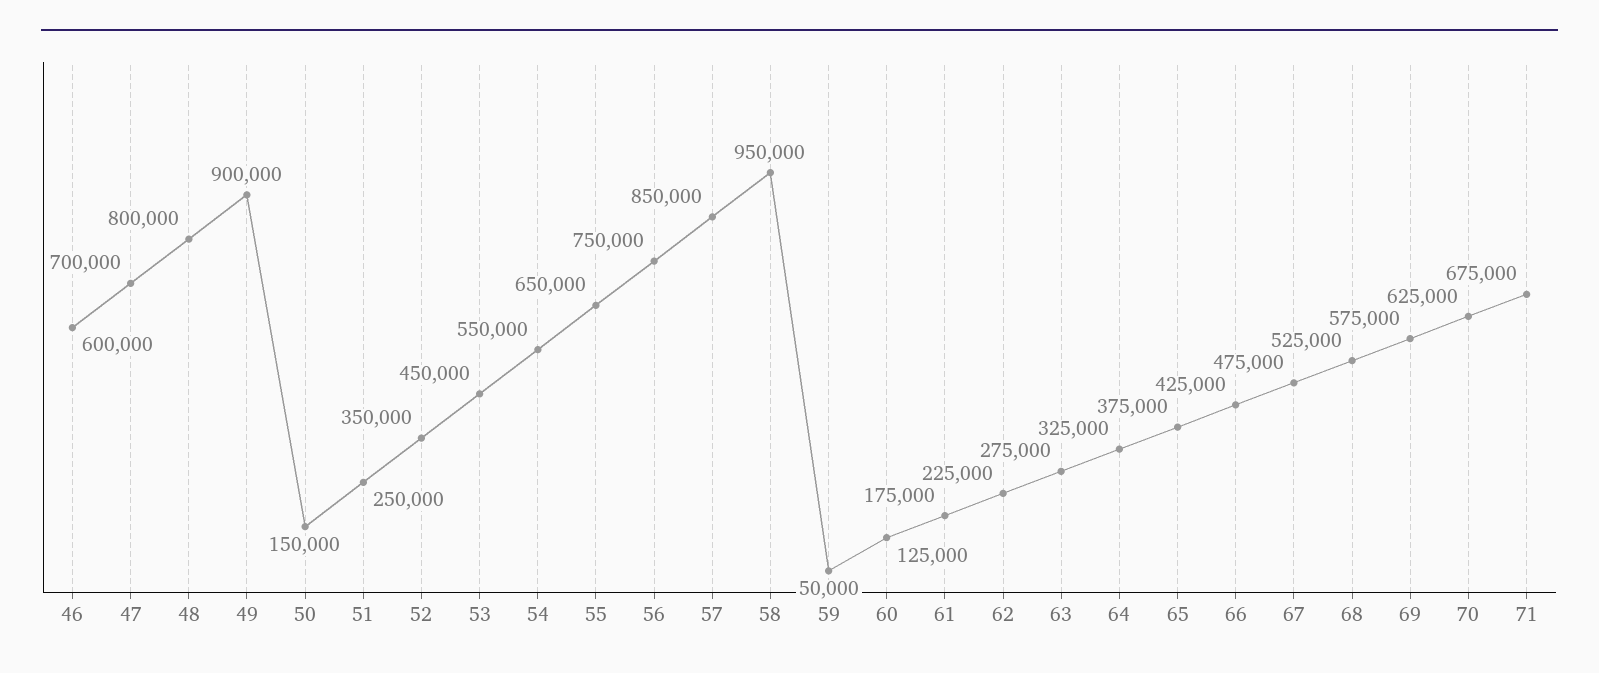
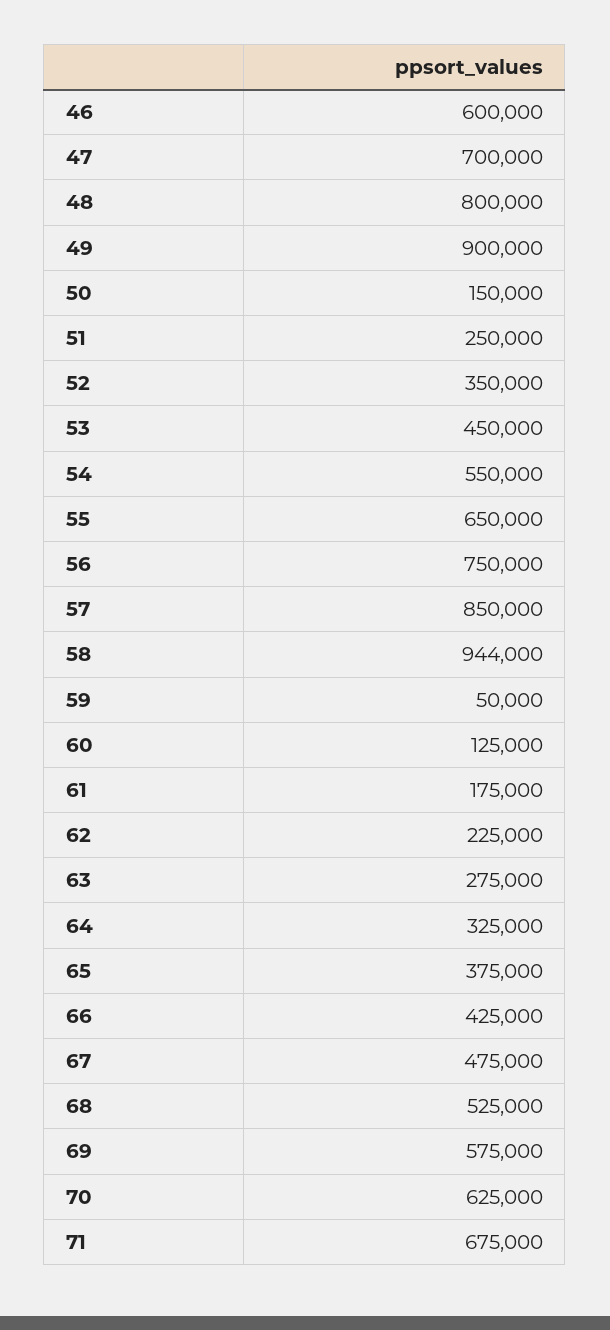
58: 950000 -> 944000

